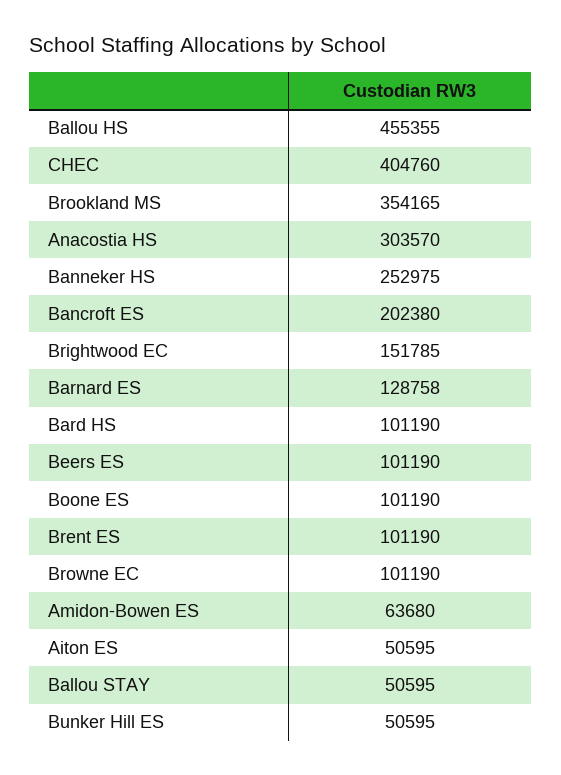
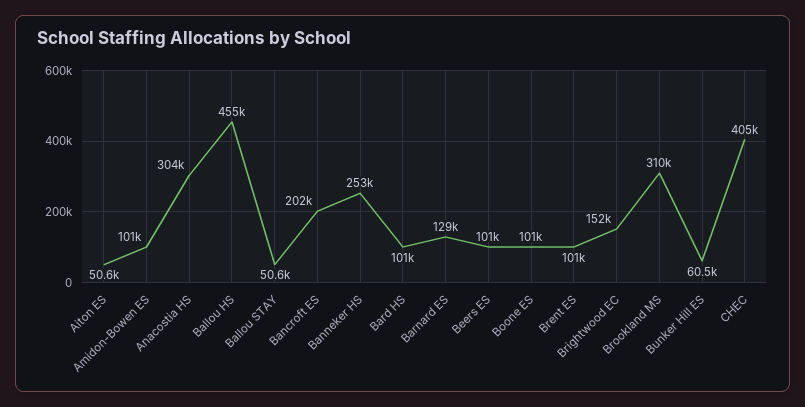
Brookland MS: 354165 -> 310000
Browne EC: 101190 -> none
Amidon-Bowen ES: 63680 -> 101000
Bunker Hill ES: 50595 -> 60500

